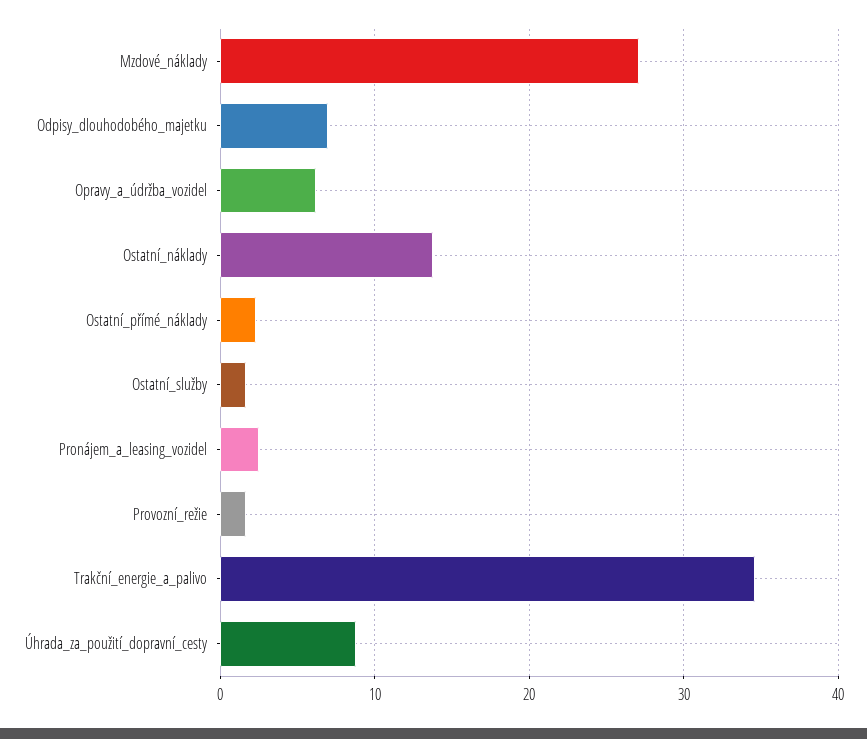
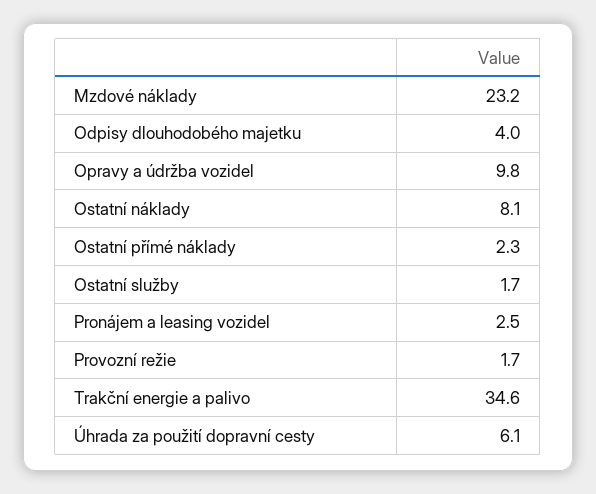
Mzdové_náklady: 27 -> 23.2
Odpisy_dlouhodobého_majetku: 7 -> 4
Opravy_a_údržba_vozidel: 6 -> 9.8
Ostatní_náklady: 14 -> 8.1
Úhrada_za_použití_dopravní_cesty: 9 -> 6.1

